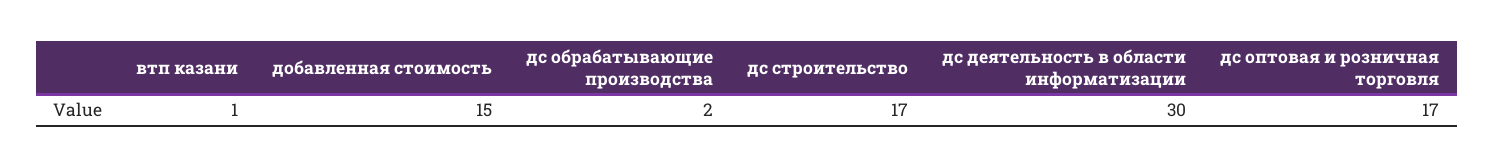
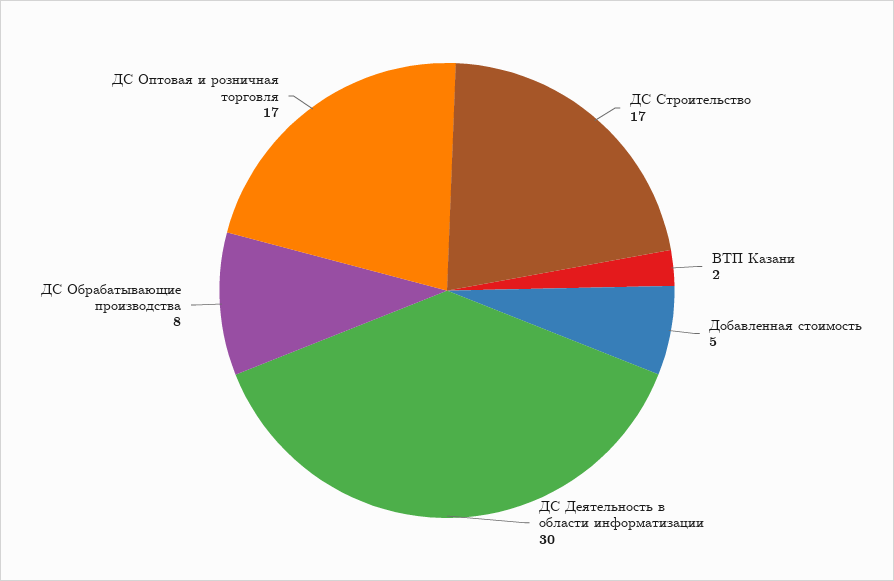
втп казани: 1 -> 2
добавленная стоимость: 15 -> 5
дс обрабатывающие производства: 2 -> 8

